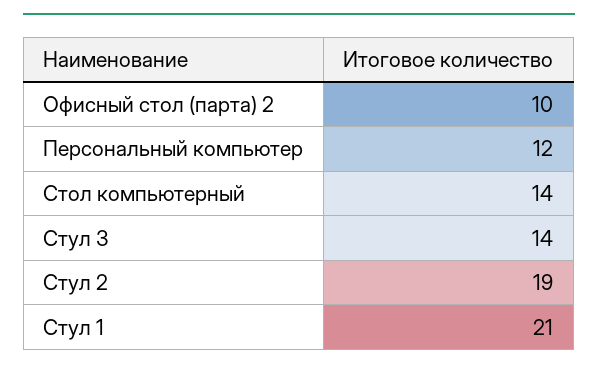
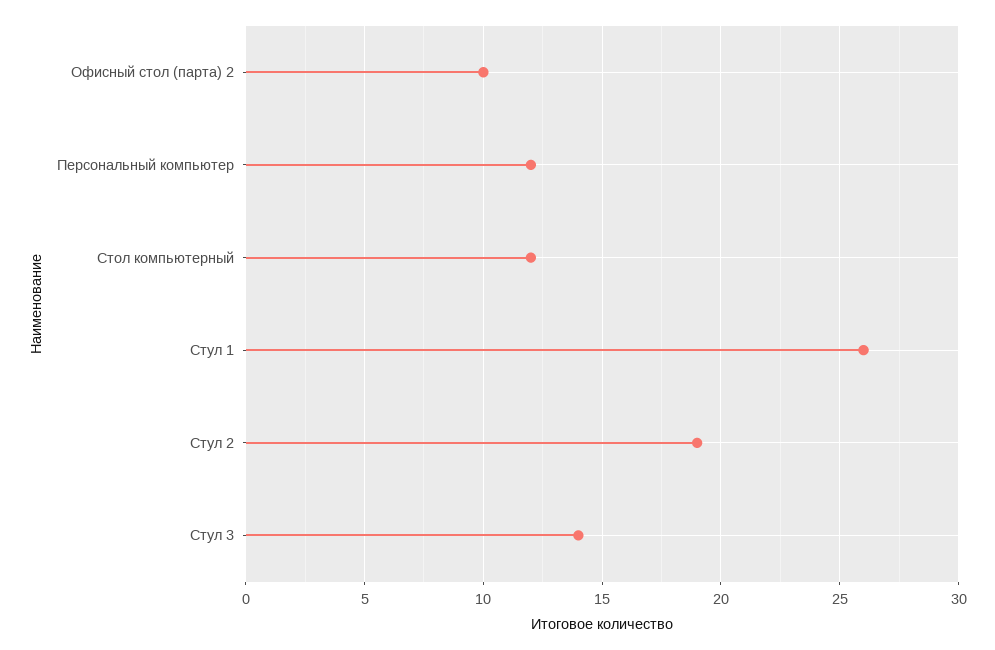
Стол компьютерный: 14 -> 12
Стул 1: 21 -> 26

